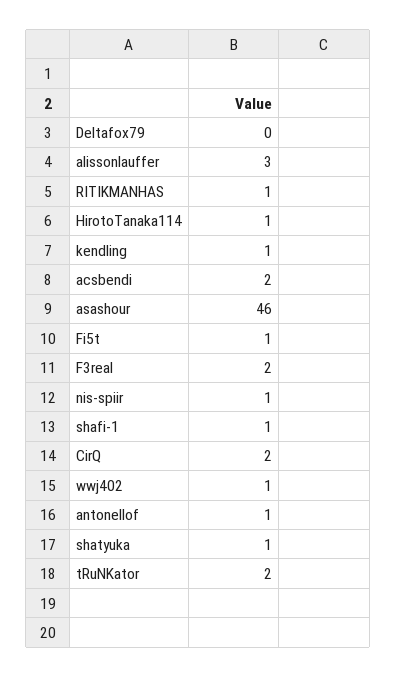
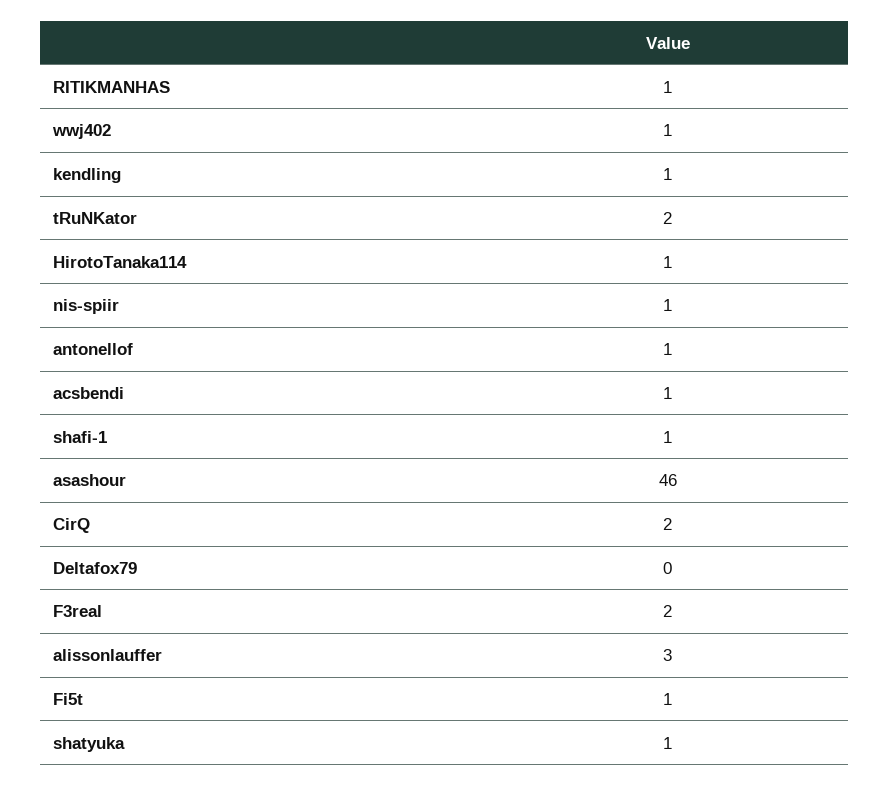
acsbendi: 2 -> 1

